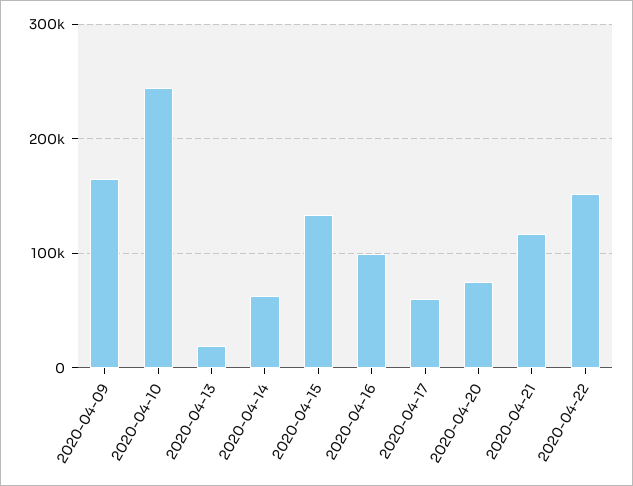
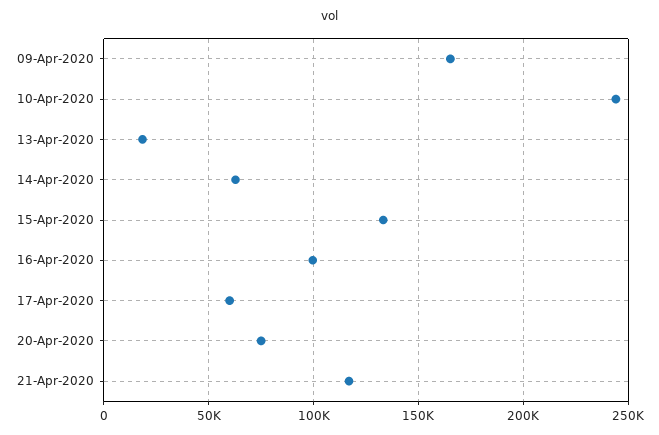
2020-04-22: 150000 -> none

